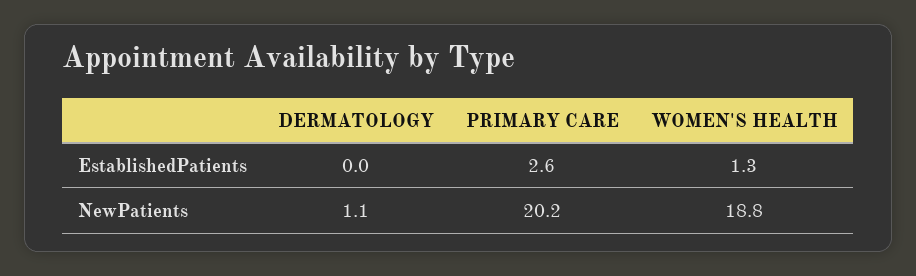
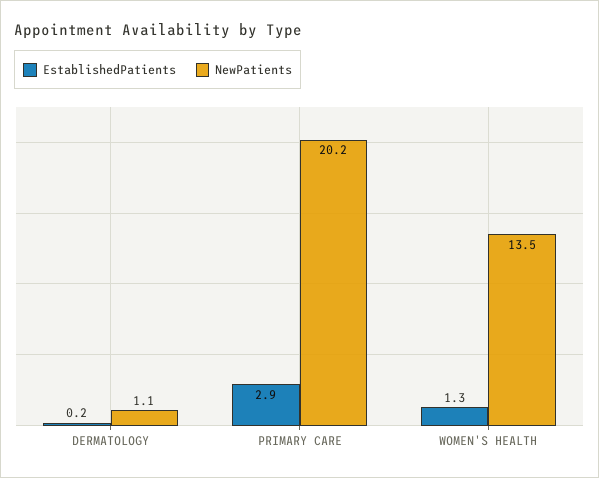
EstablishedPatients, DERMATOLOGY: 0 -> 0.2
EstablishedPatients, PRIMARY CARE: 2.6 -> 2.9
NewPatients, WOMEN'S HEALTH: 18.8 -> 13.5

